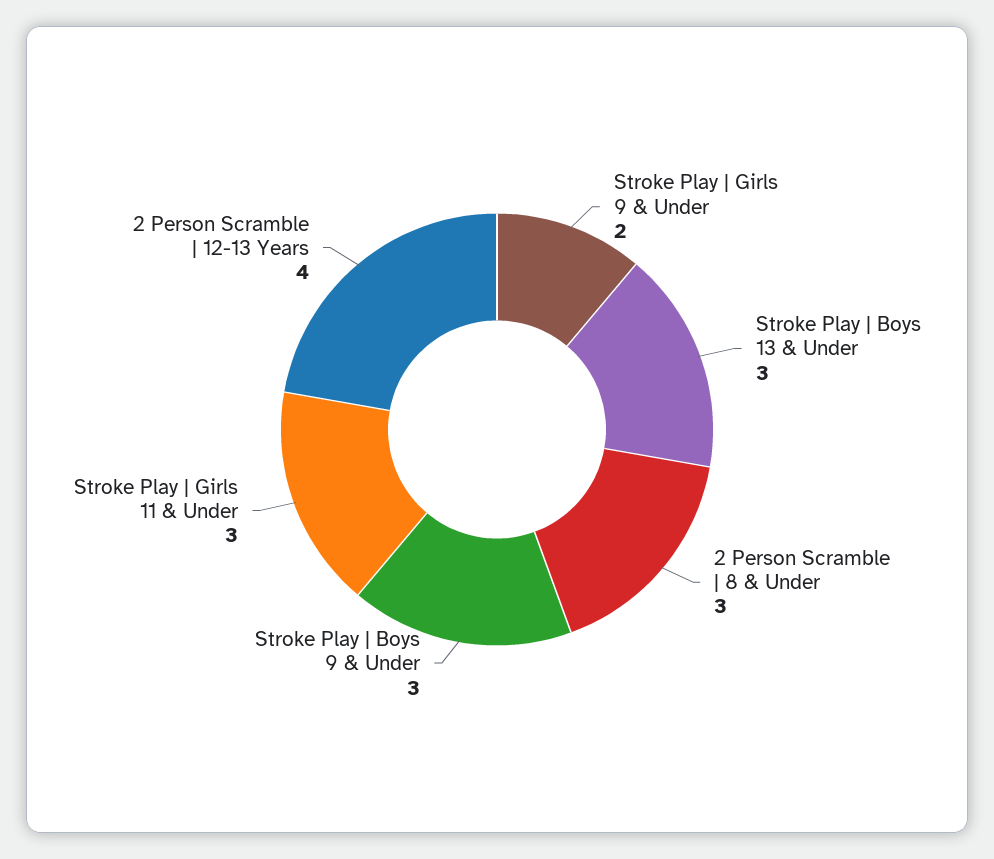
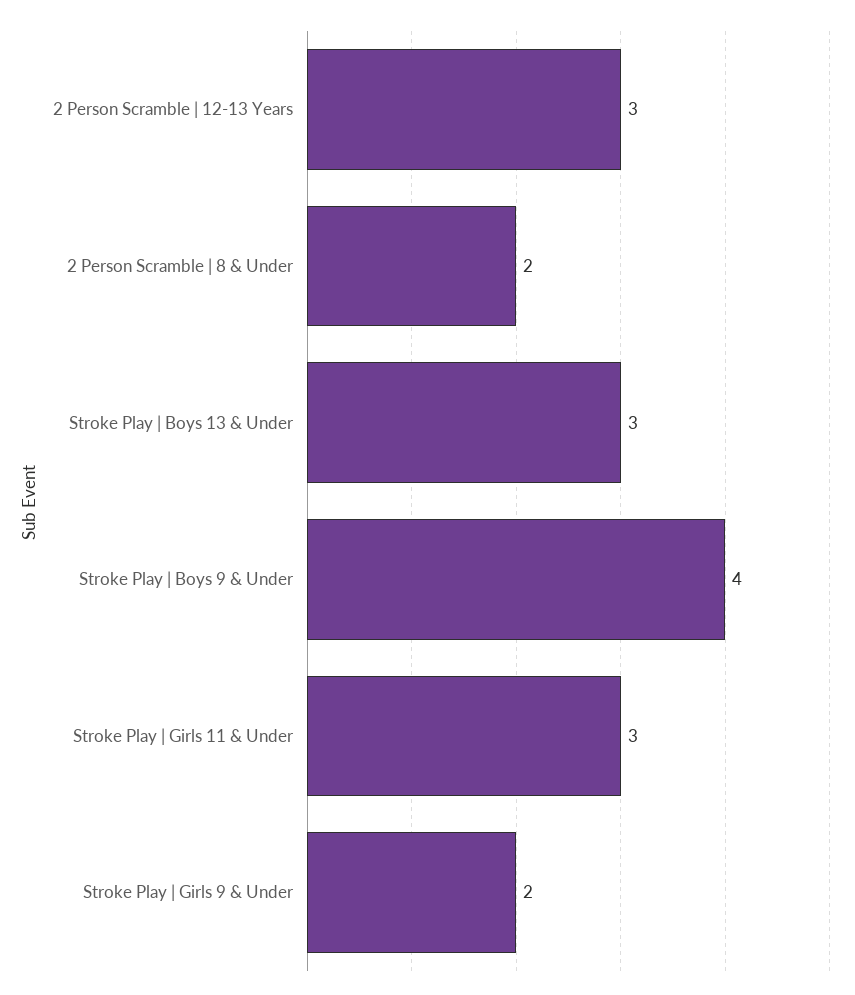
2 Person Scramble | 8 & Under: 3 -> 2
Stroke Play | Boys 9 & Under: 3 -> 4
2 Person Scramble | 12-13 Years: 4 -> 3

